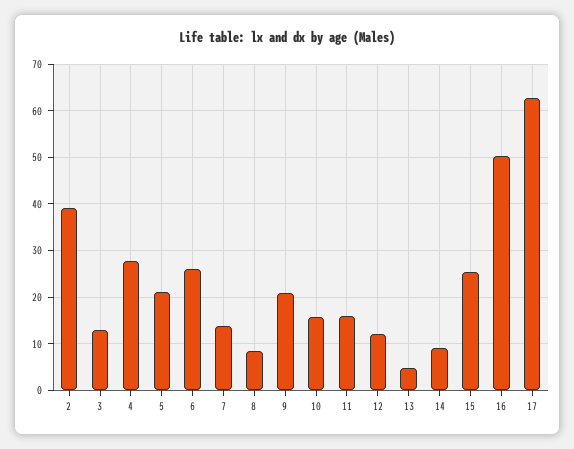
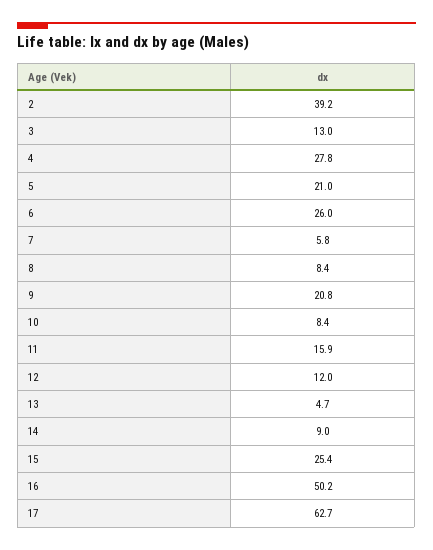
7: 14 -> 5.8
10: 16 -> 8.4

